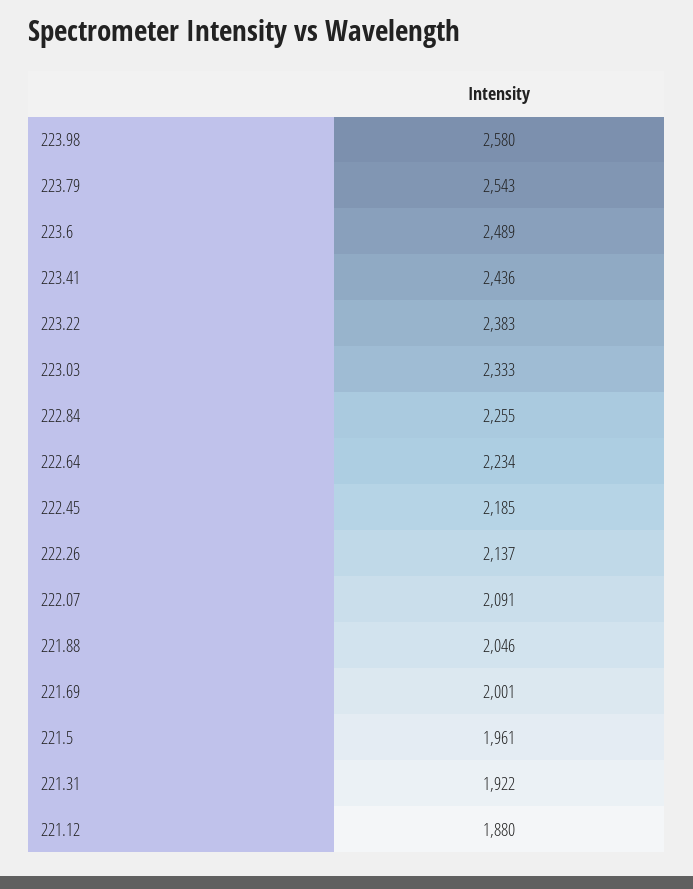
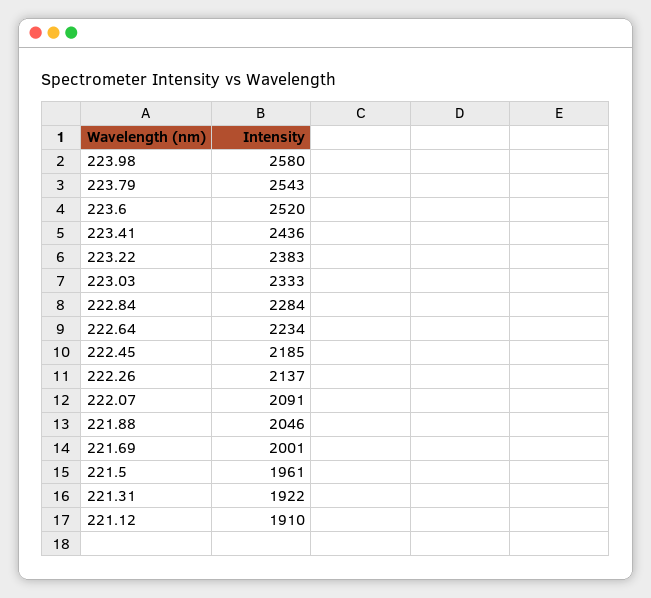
223.6: 2489 -> 2520
222.84: 2255 -> 2284
221.12: 1880 -> 1910

